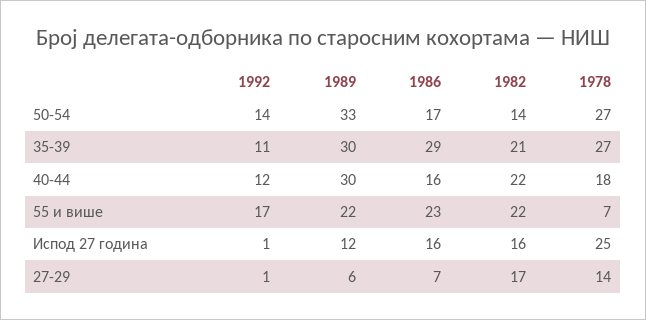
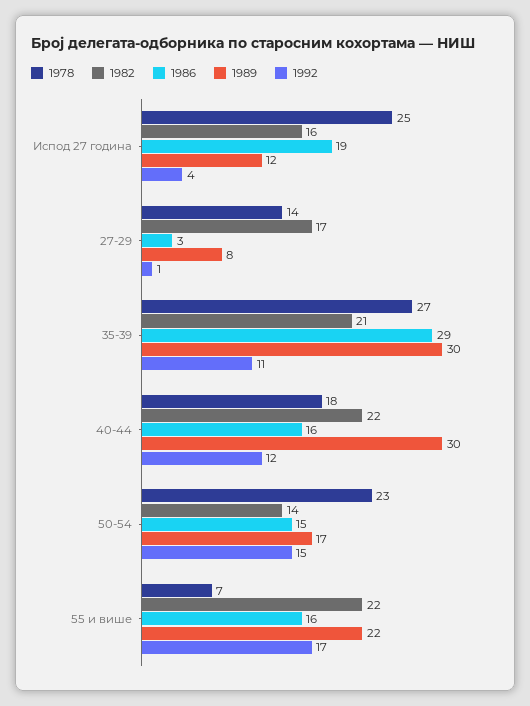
1992, 50-54: 14 -> 15
1989, 50-54: 33 -> 17
1986, 50-54: 17 -> 15
1978, 50-54: 27 -> 23
1986, 55 и више: 23 -> 16
1992, Испод 27 година: 1 -> 4
1986, Испод 27 година: 16 -> 19
1989, 27-29: 6 -> 8
1986, 27-29: 7 -> 3

